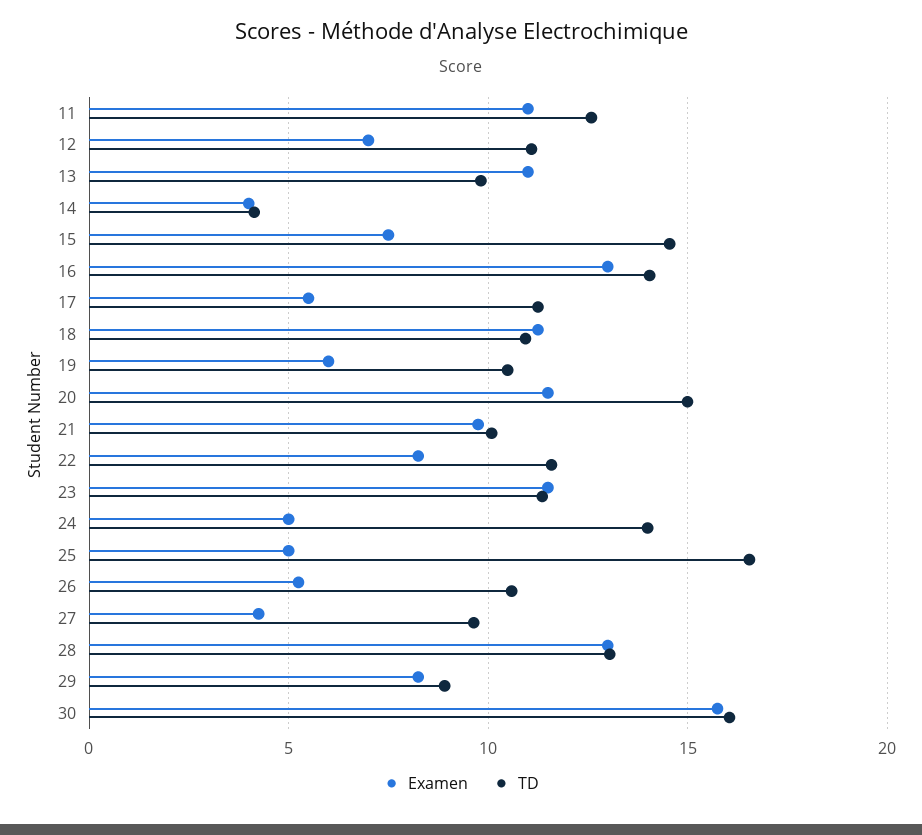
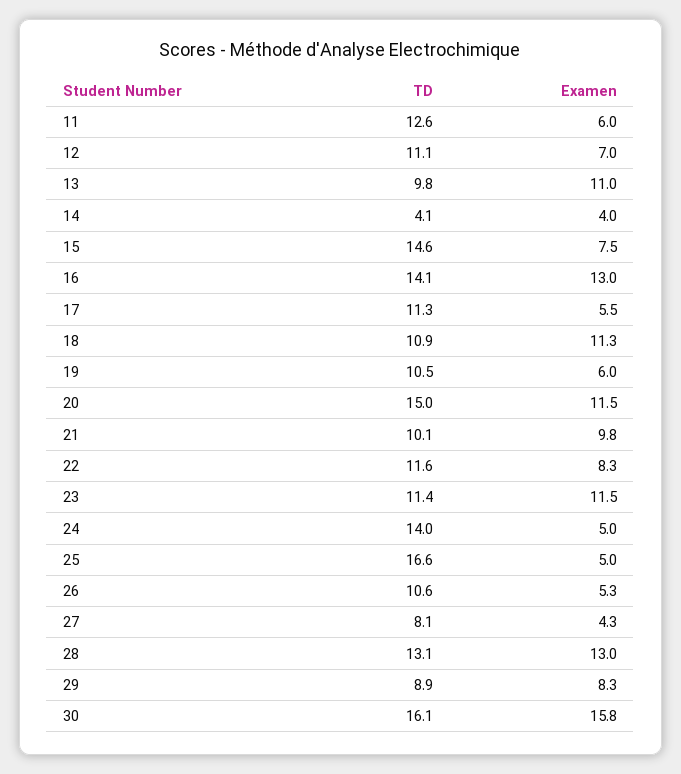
Examen, 11: 11 -> 6
TD, 27: 9.5 -> 8.1

